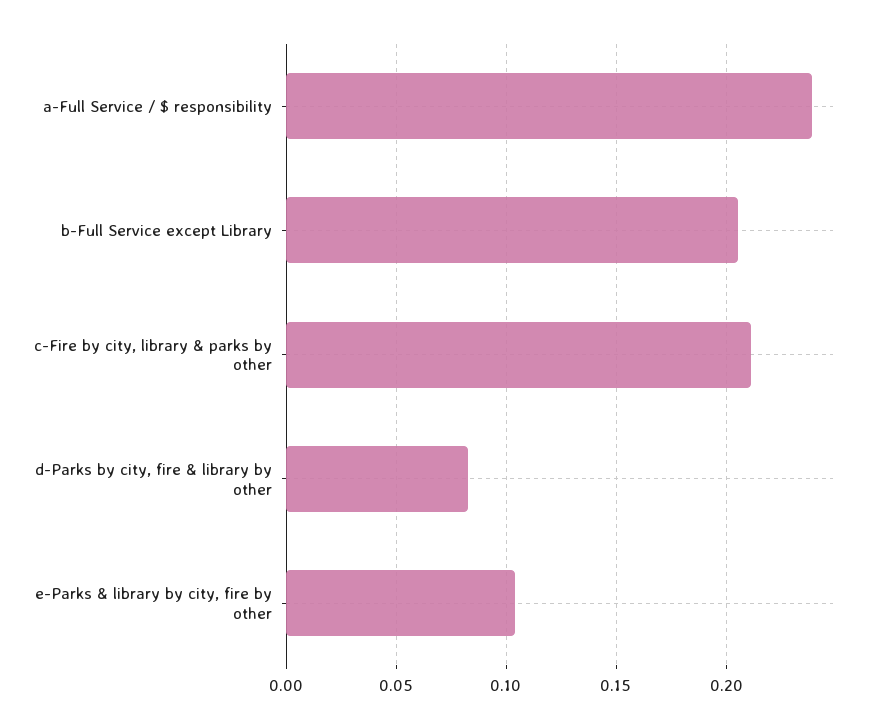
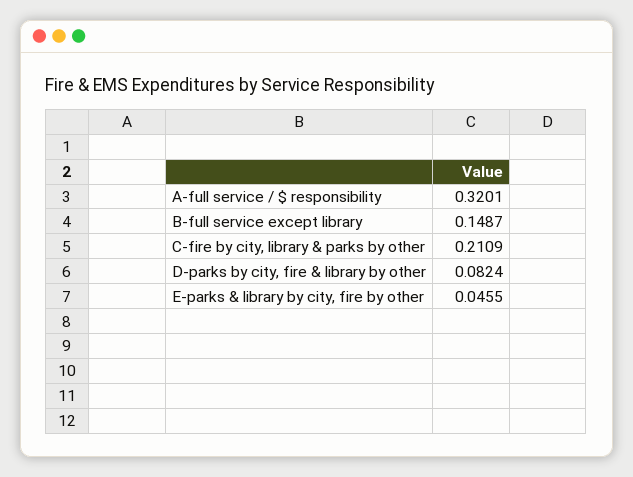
a-Full Service / $ responsibility: 0.24 -> 0.3201
b-Full Service except Library: 0.205 -> 0.1487
e-Parks & library by city, fire by other: 0.105 -> 0.0455

